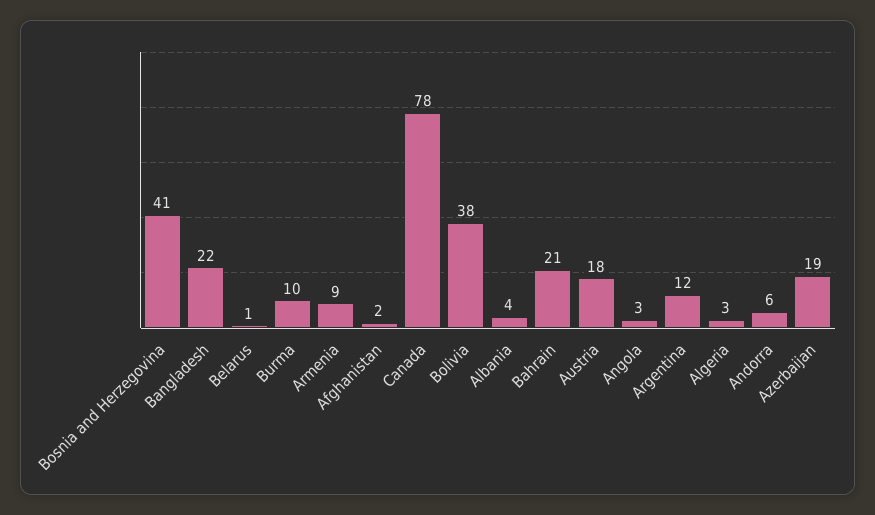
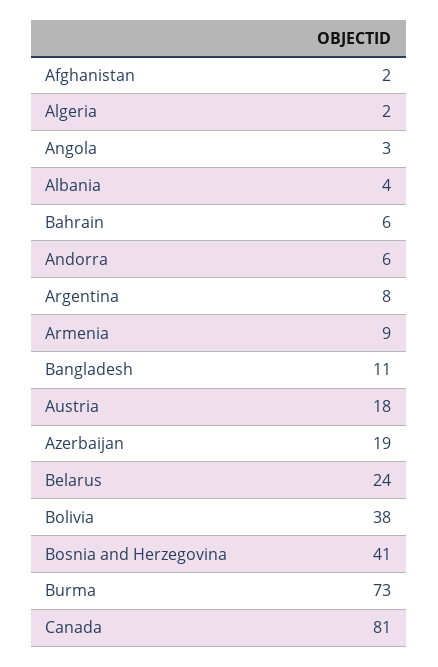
Bangladesh: 22 -> 11
Belarus: 1 -> 24
Burma: 10 -> 73
Canada: 78 -> 81
Bahrain: 21 -> 6
Argentina: 12 -> 8
Algeria: 3 -> 2

